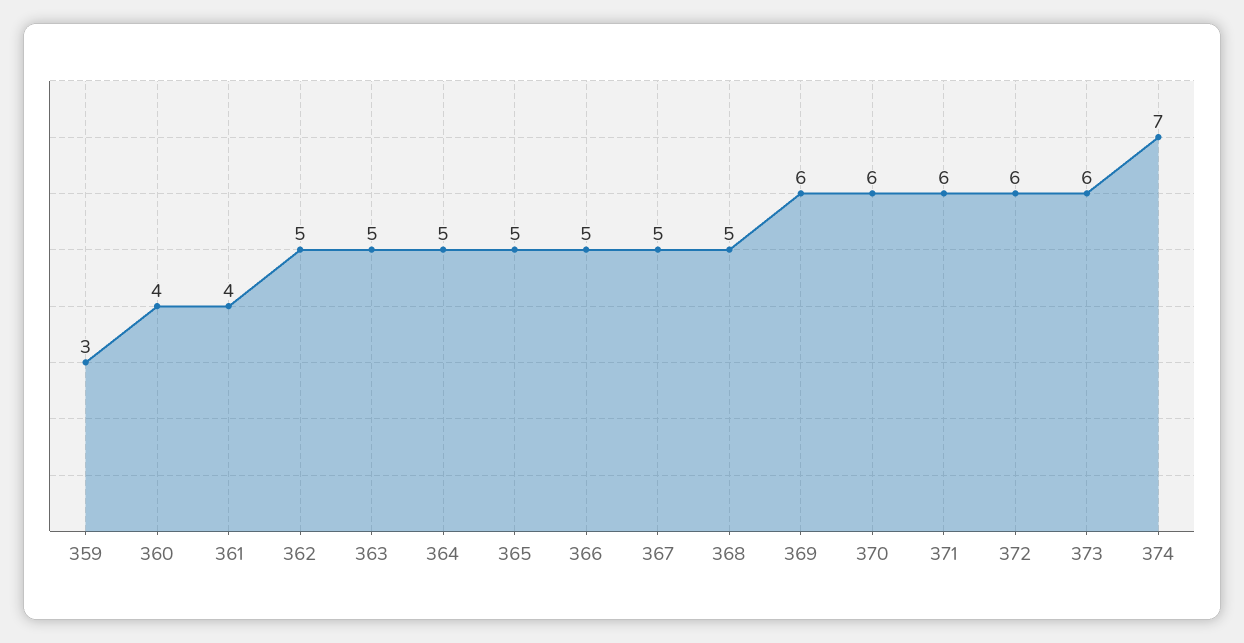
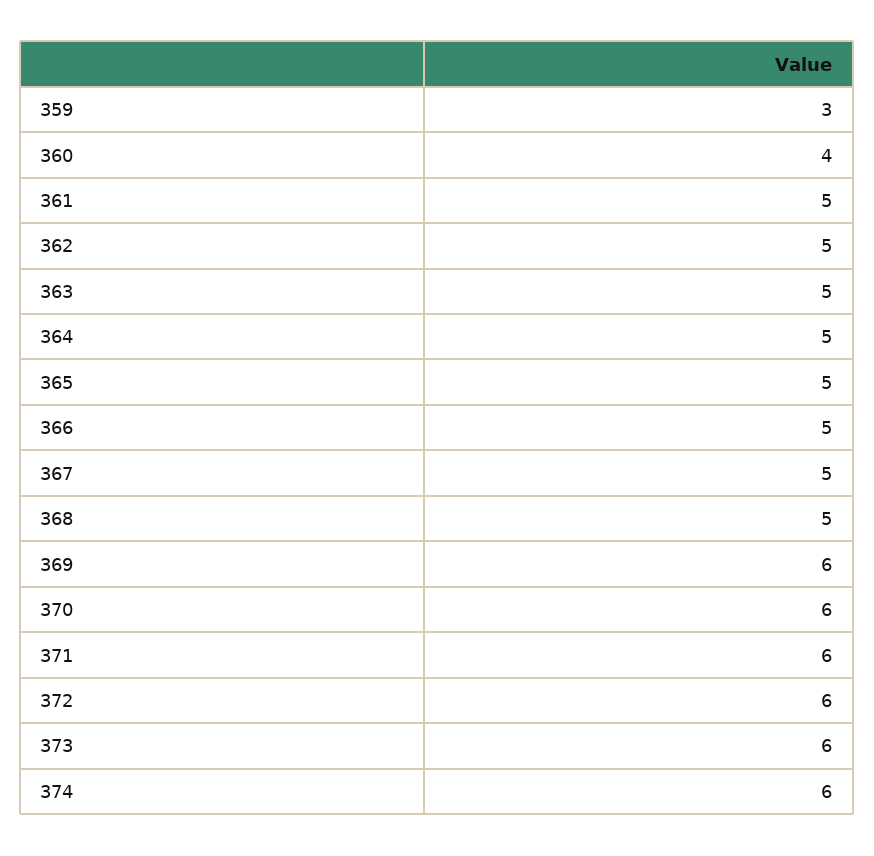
361: 4 -> 5
374: 7 -> 6

